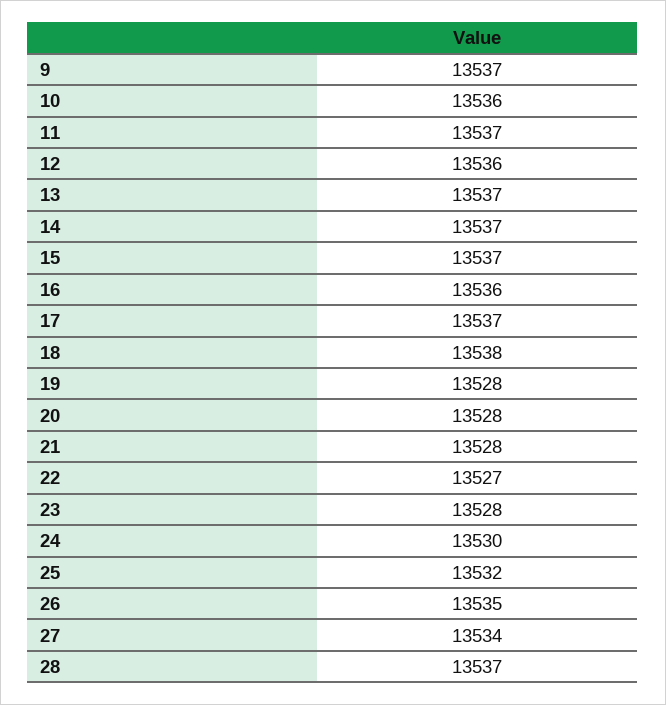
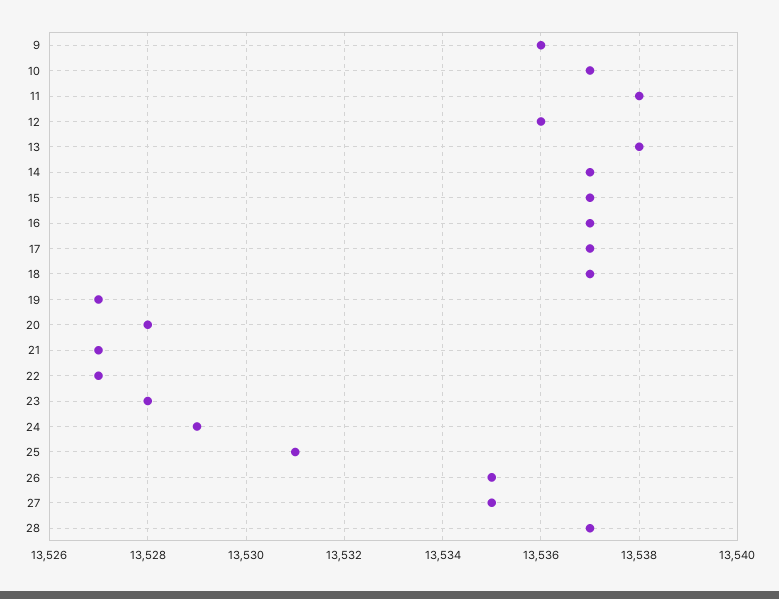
9: 13537 -> 13536
10: 13536 -> 13537
11: 13537 -> 13538
13: 13537 -> 13538
16: 13536 -> 13537
18: 13538 -> 13537
19: 13528 -> 13527
21: 13528 -> 13527
24: 13530 -> 13529
25: 13532 -> 13531
27: 13534 -> 13535

